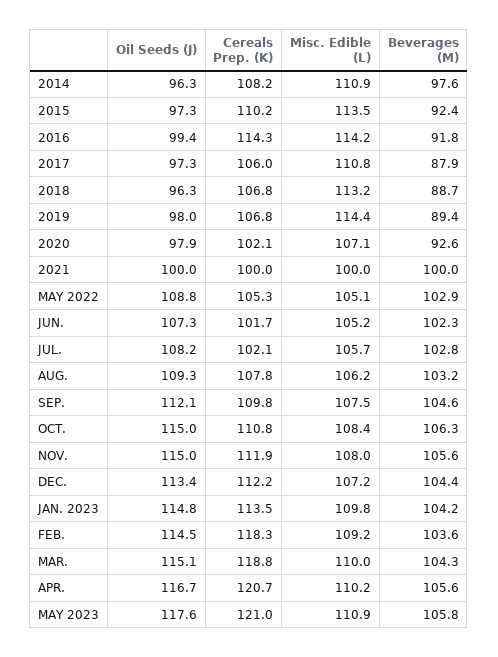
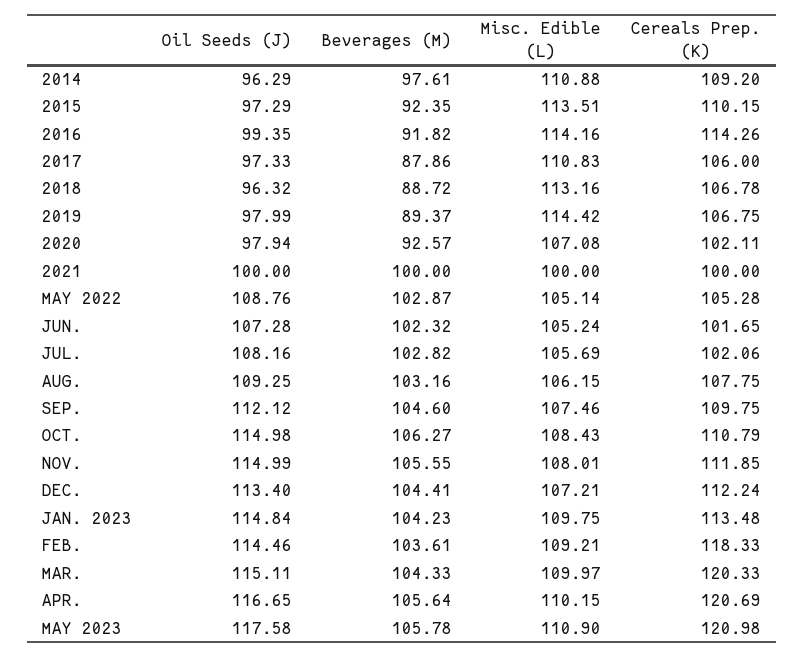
Cereals Prep. (K), 2014: 108.2 -> 109.2
Cereals Prep. (K), MAR.: 118.8 -> 120.33

